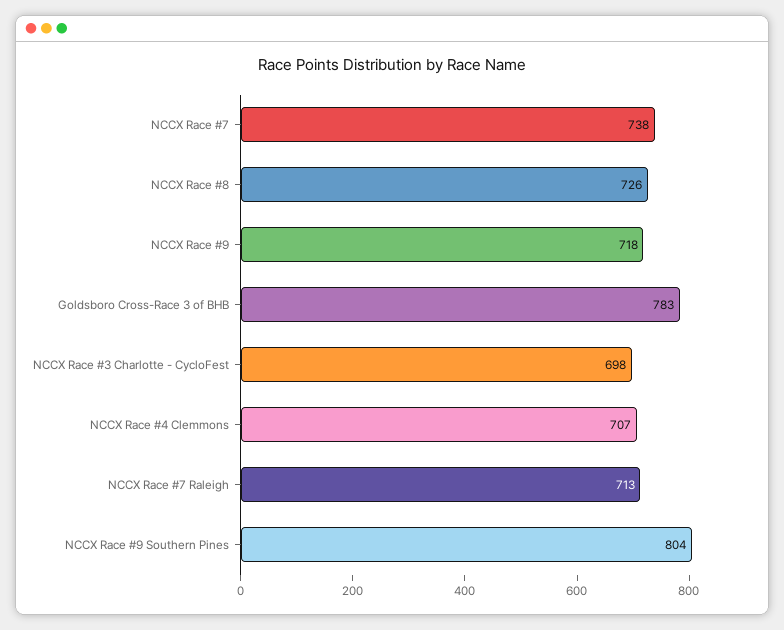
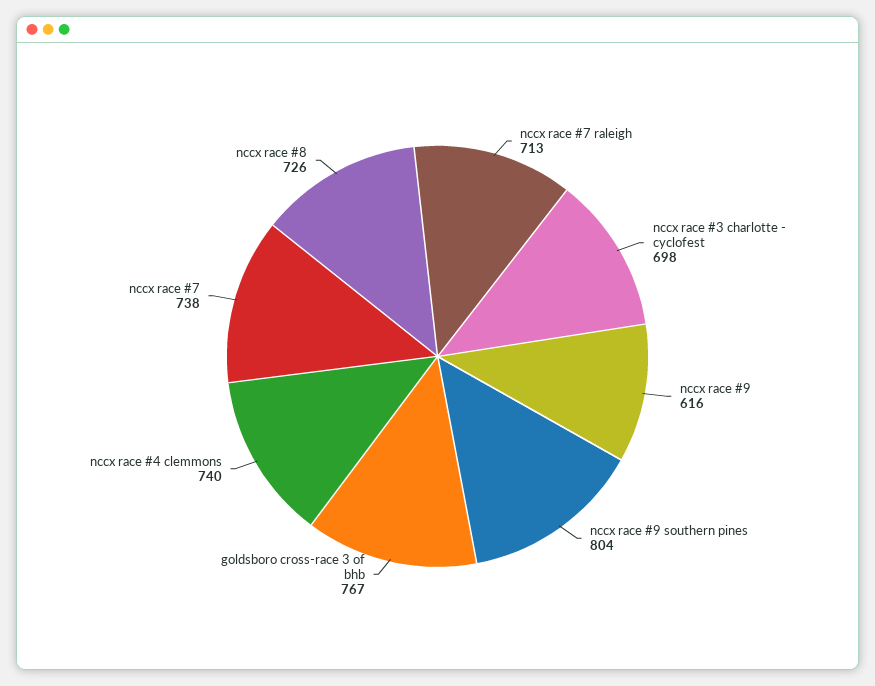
NCCX Race #9: 718 -> 616
Goldsboro Cross-Race 3 of BHB: 783 -> 767
NCCX Race #4 Clemmons: 707 -> 740

